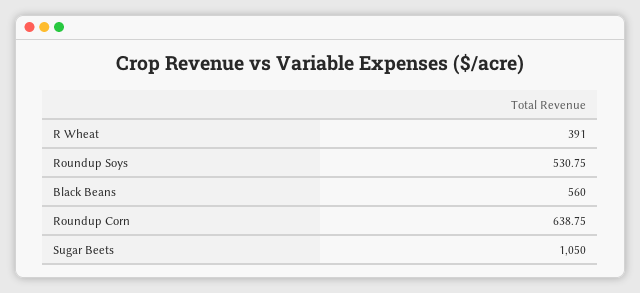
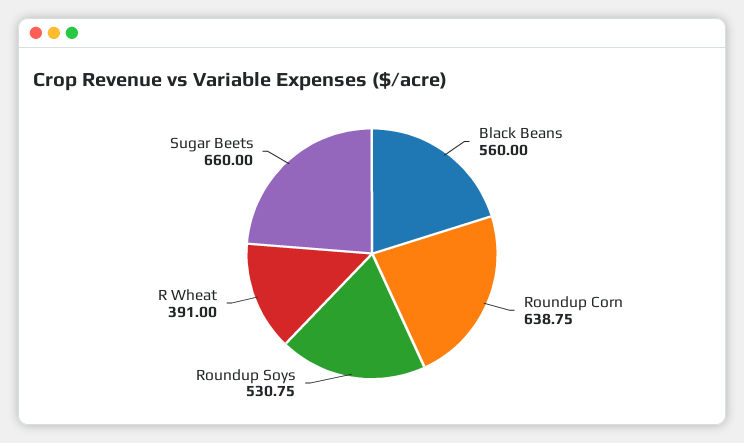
Sugar Beets: 1050 -> 660

